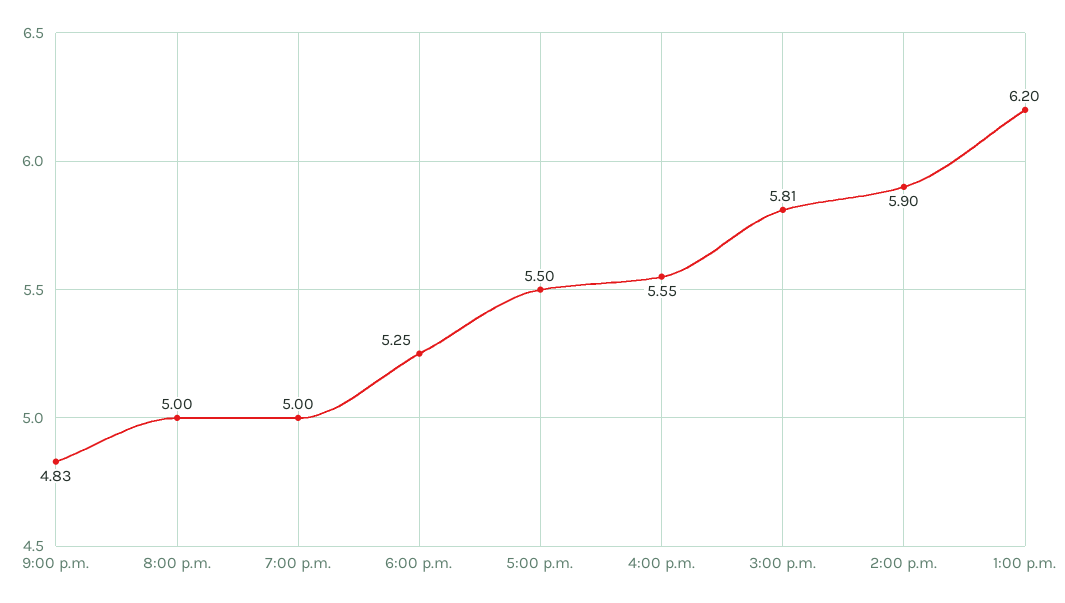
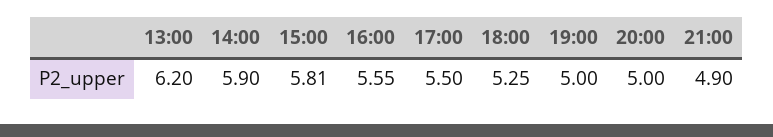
9:00 p.m.: 4.83 -> 4.9

